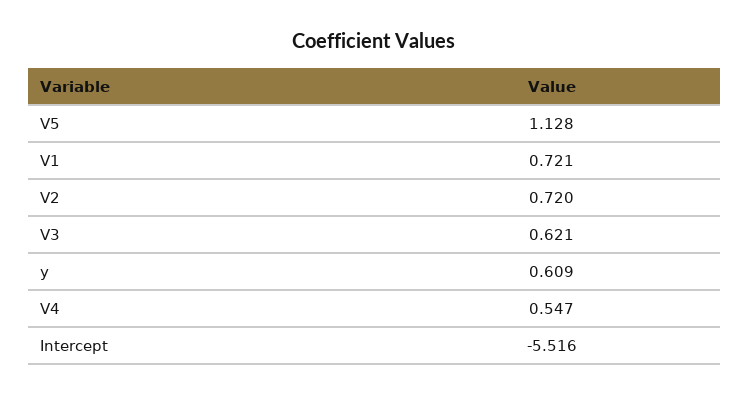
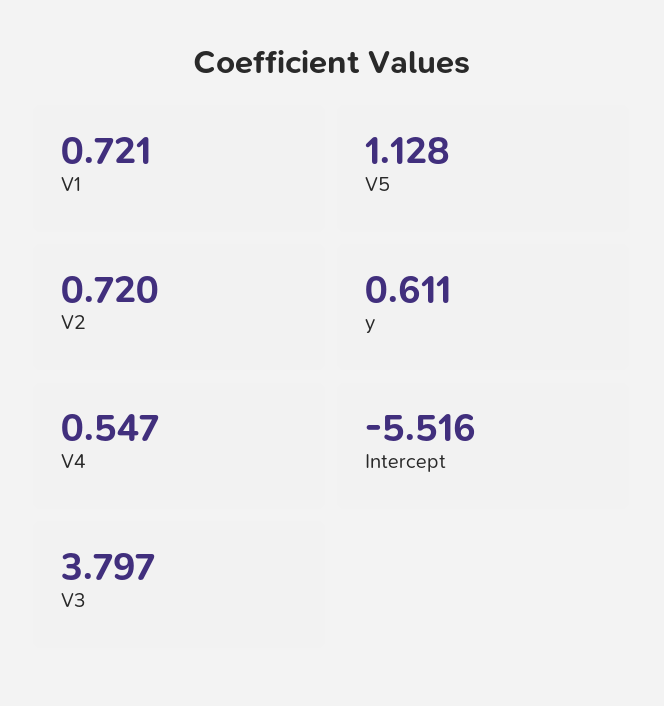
V3: 0.621 -> 3.797
y: 0.609 -> 0.611

